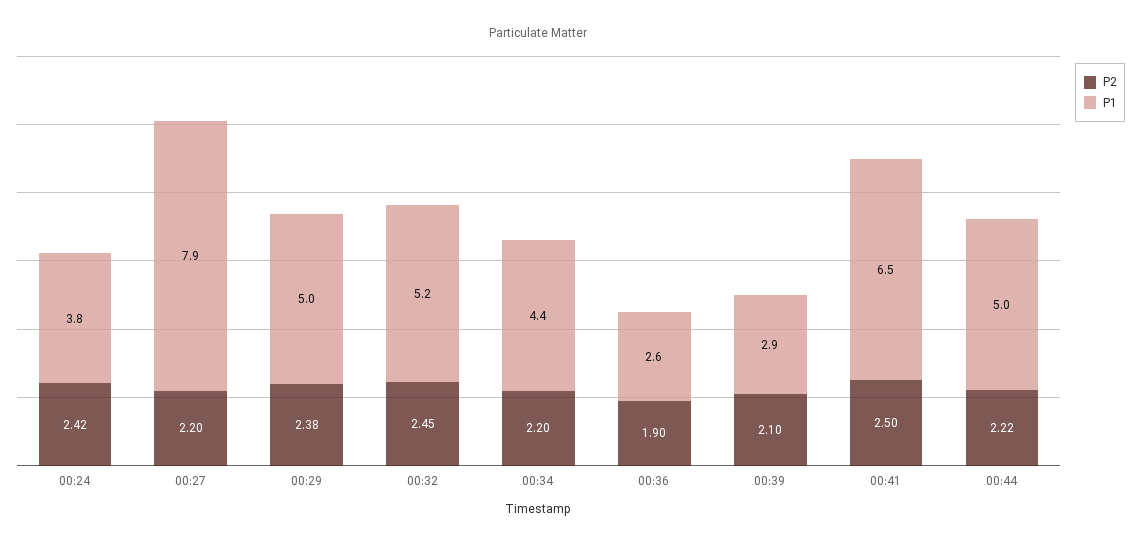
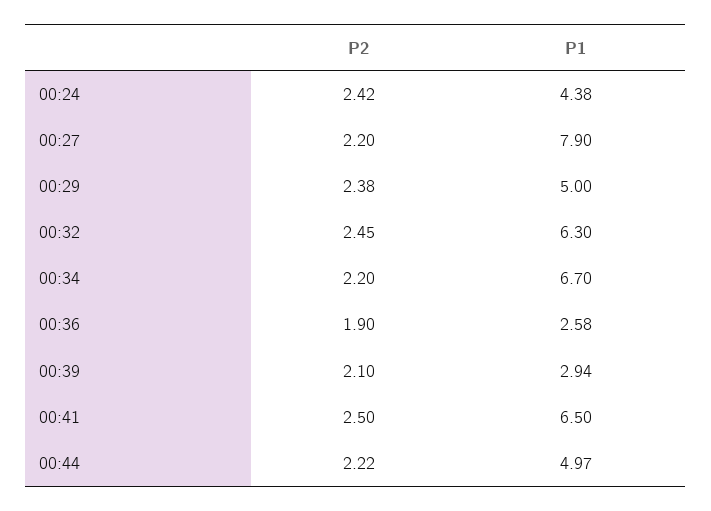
P1, 00:24: 3.8 -> 4.38
P1, 00:32: 5.2 -> 6.3
P1, 00:34: 4.4 -> 6.7

